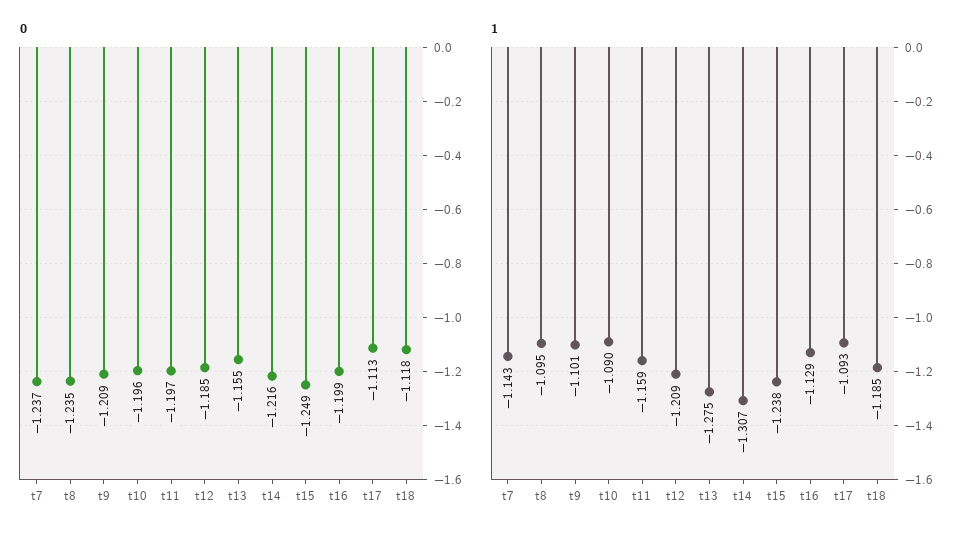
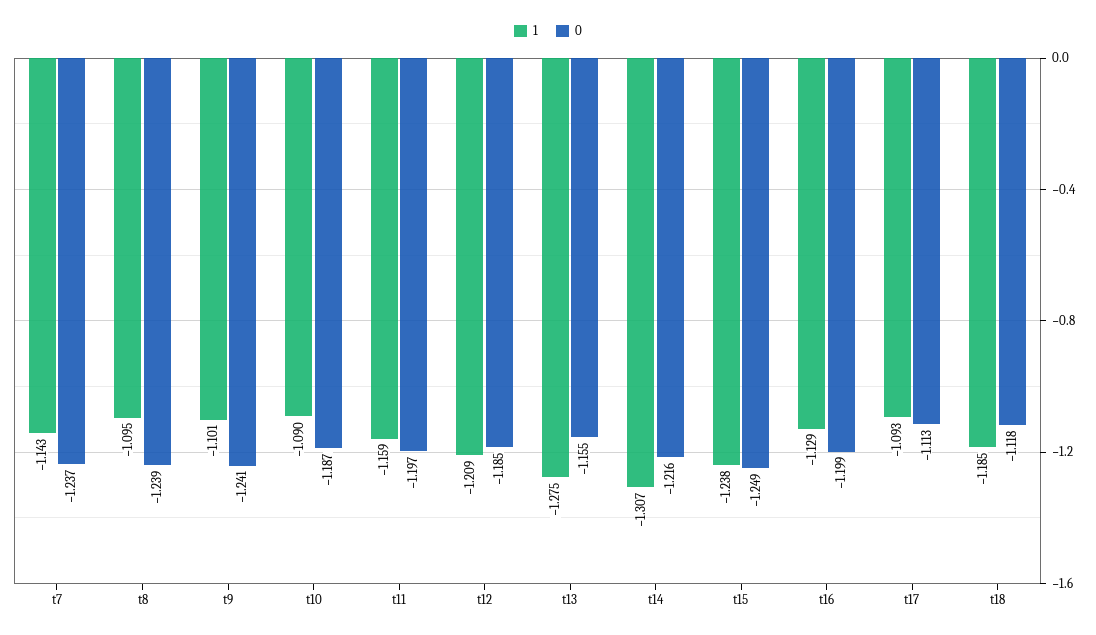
0, t8: -1.235 -> -1.239
0, t9: -1.209 -> -1.241
0, t10: -1.196 -> -1.187

